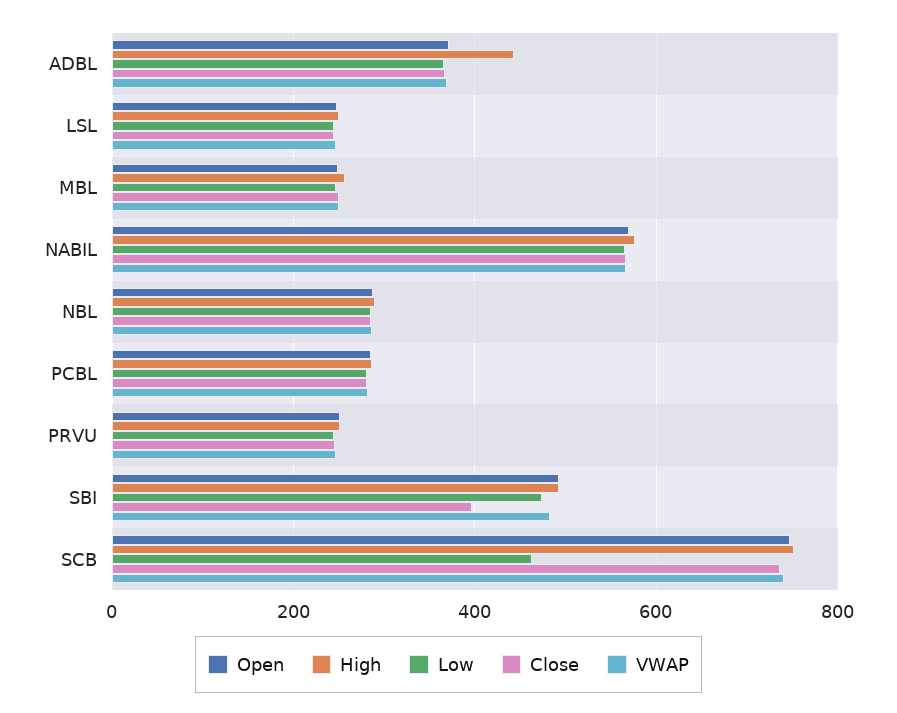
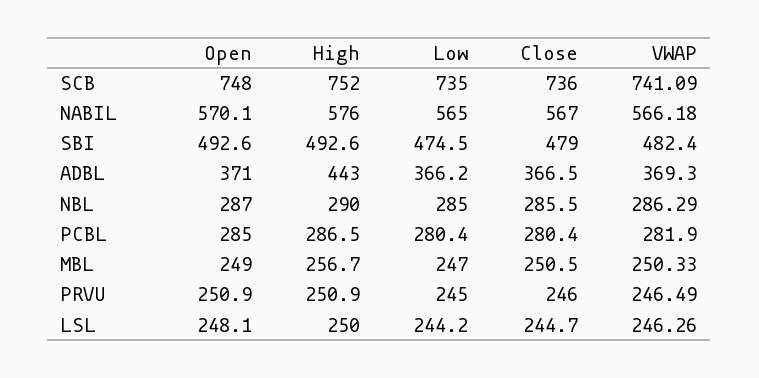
Close, SBI: 400 -> 479
Low, SCB: 460 -> 735

